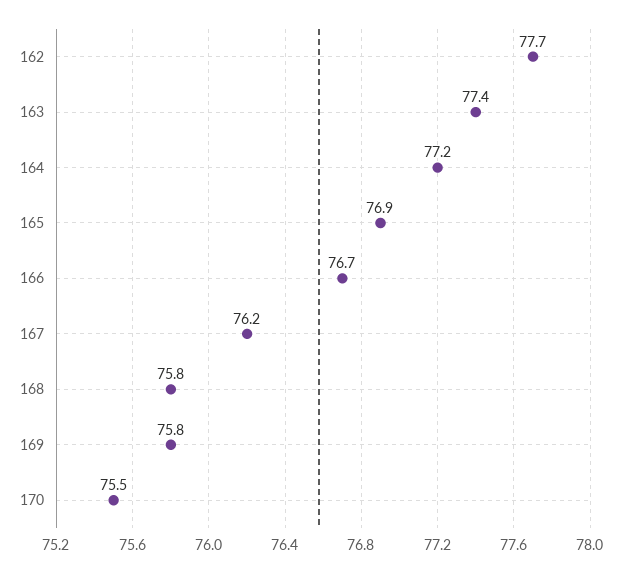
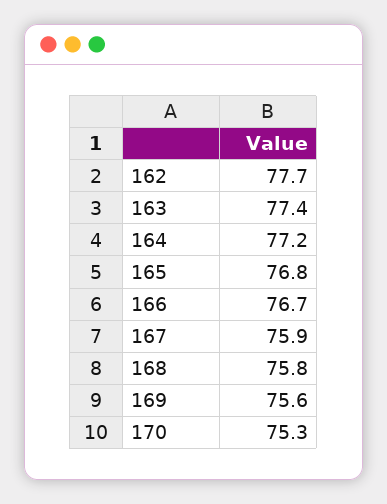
165: 76.9 -> 76.8
167: 76.2 -> 75.9
169: 75.8 -> 75.6
170: 75.5 -> 75.3

